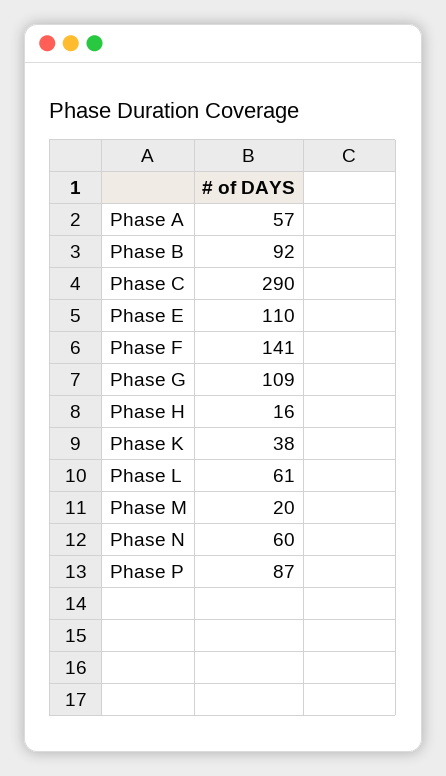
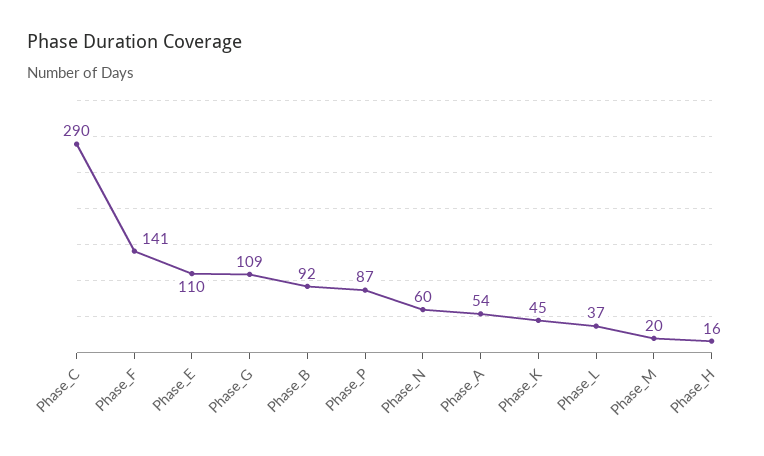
Phase A: 57 -> 54
Phase K: 38 -> 45
Phase L: 61 -> 37

